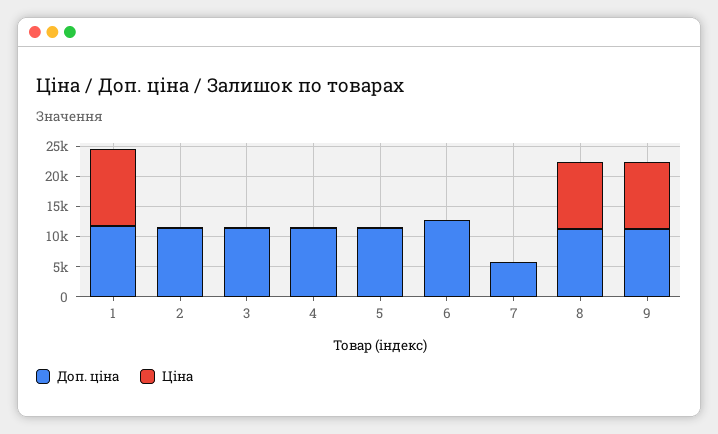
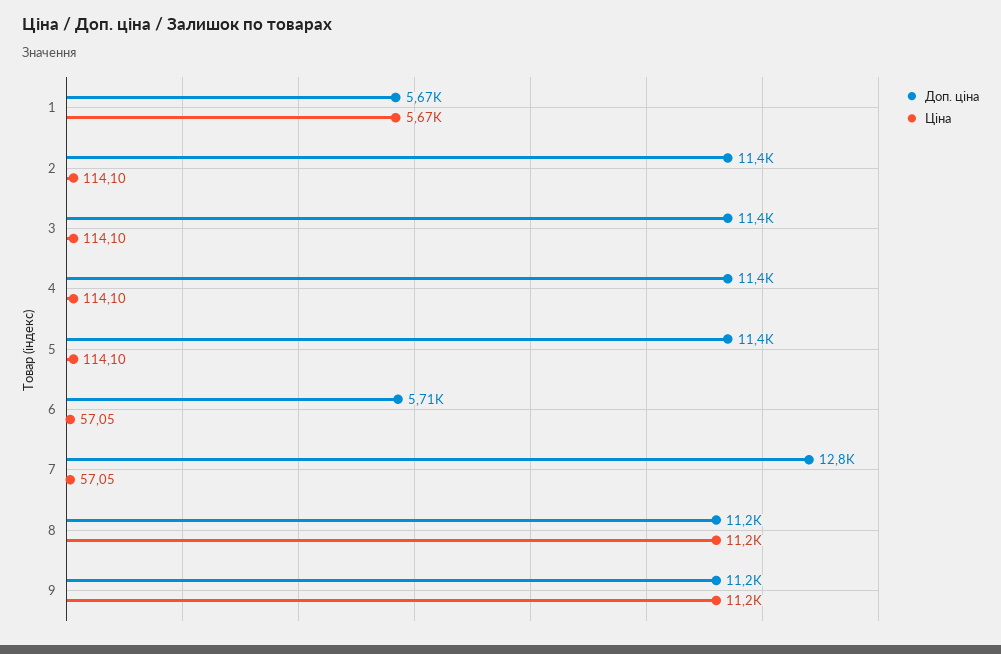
Доп. ціна, 1: 12500 -> 5670
Ціна, 1: 12500 -> 5670
Доп. ціна, 6: 12500 -> 5710
Доп. ціна, 7: 5000 -> 12800

